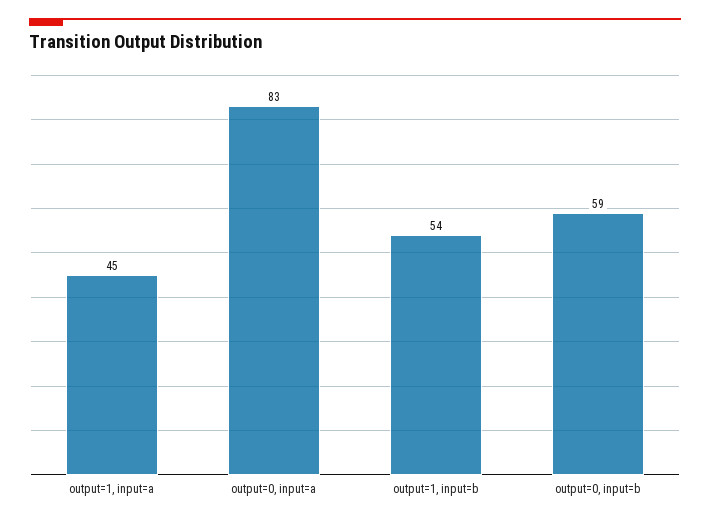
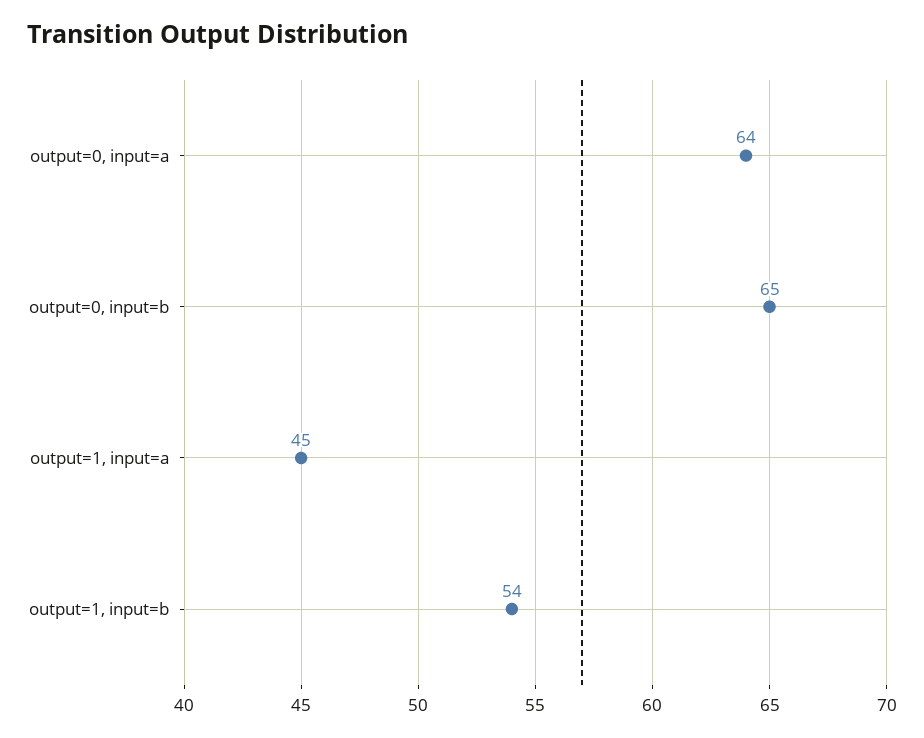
output=0, input=a: 83 -> 64
output=0, input=b: 59 -> 65

